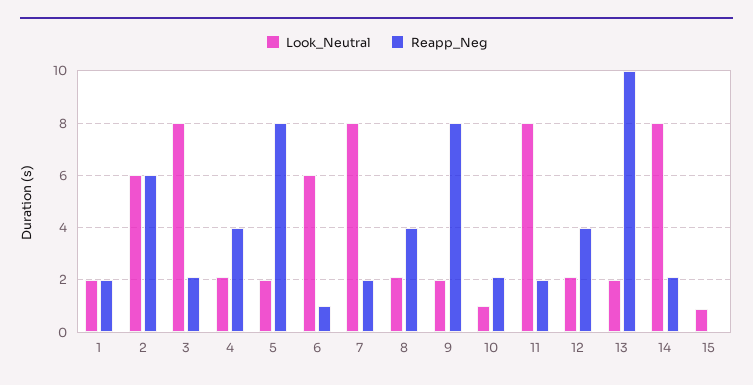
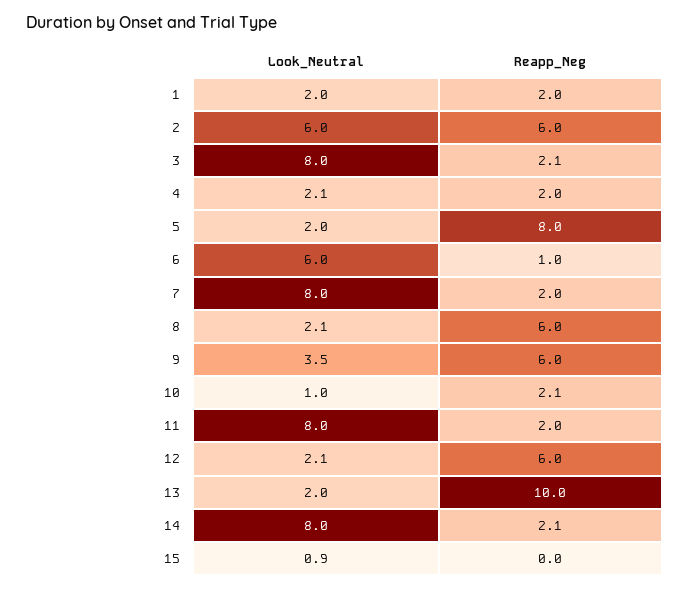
Reapp_Neg, 4: 4 -> 2
Reapp_Neg, 8: 4 -> 6
Look_Neutral, 9: 2 -> 3.5
Reapp_Neg, 9: 8 -> 6
Reapp_Neg, 12: 4 -> 6

